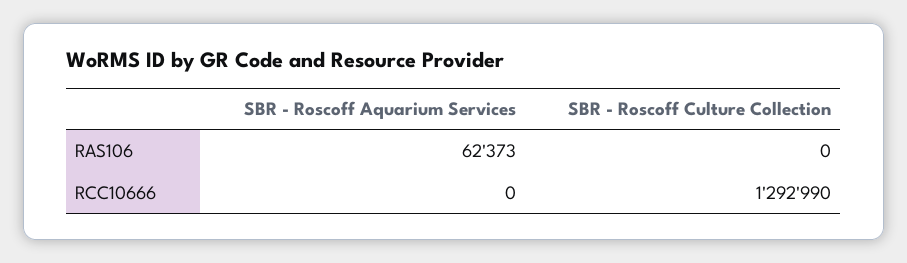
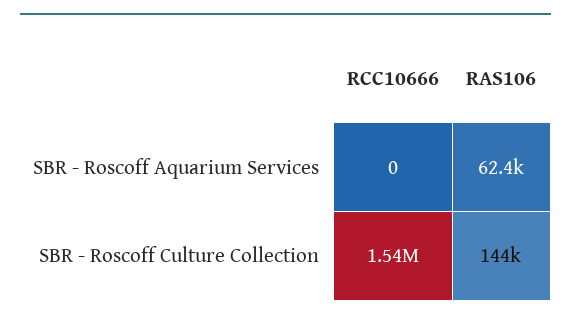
SBR - Roscoff Culture Collection, RAS106: 0 -> 144000
SBR - Roscoff Culture Collection, RCC10666: 1292990 -> 1540000

